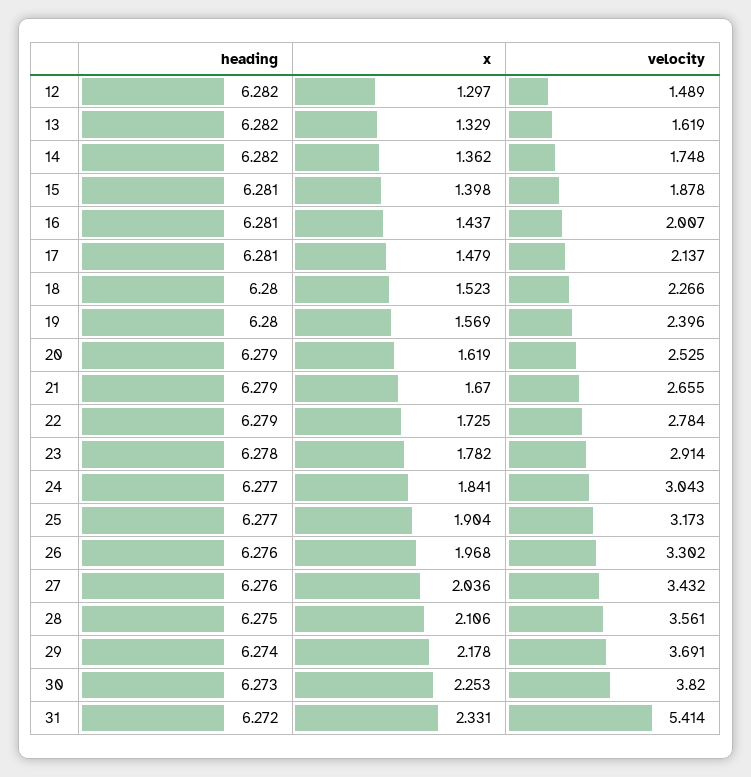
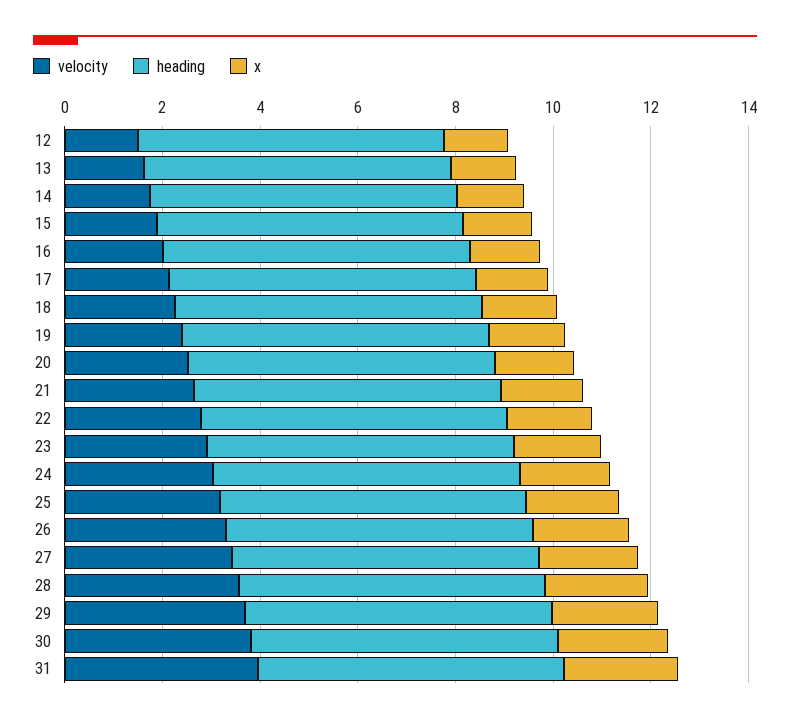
velocity, 31: 5.414 -> 4

